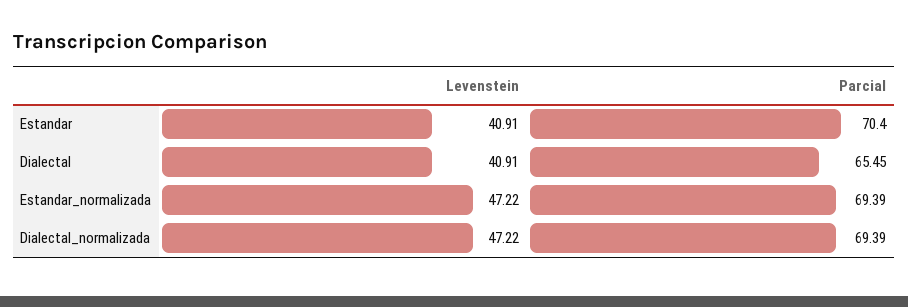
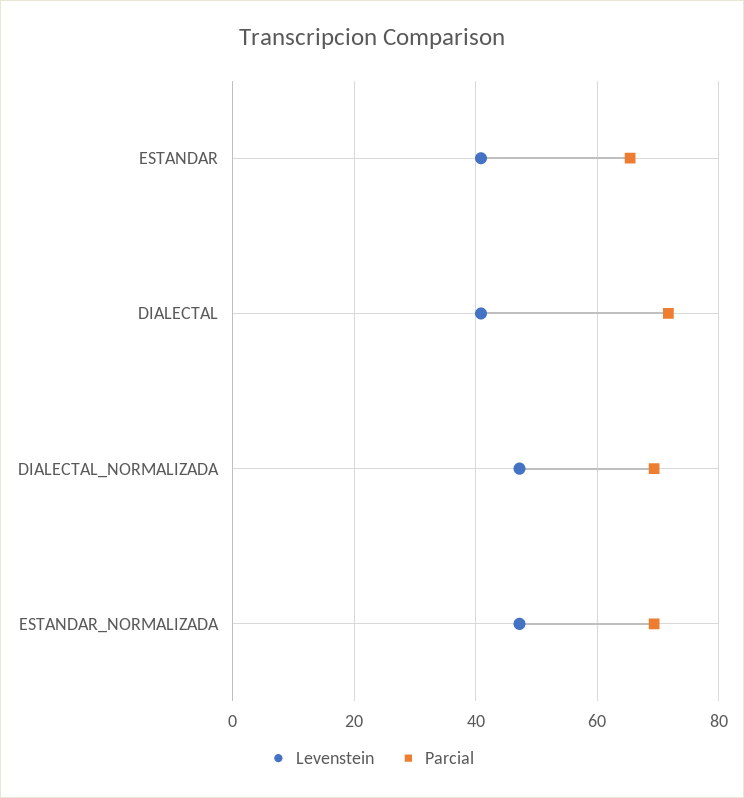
Parcial, Estandar: 70.4 -> 66
Parcial, Dialectal: 65.45 -> 72

